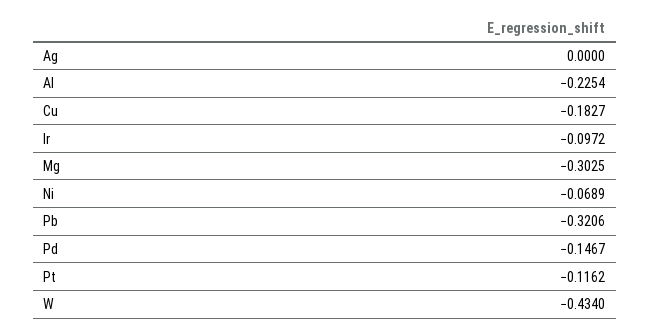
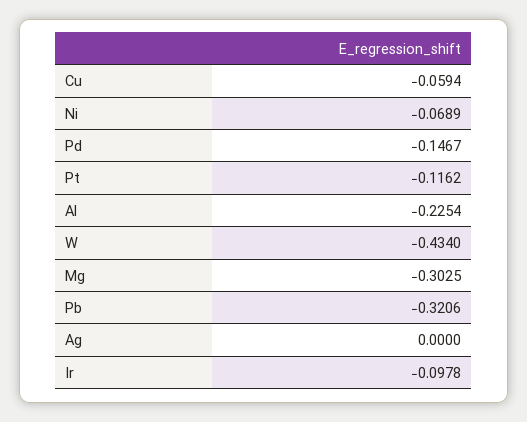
Cu: -0.1827 -> -0.0594
Ir: -0.0972 -> -0.0978

